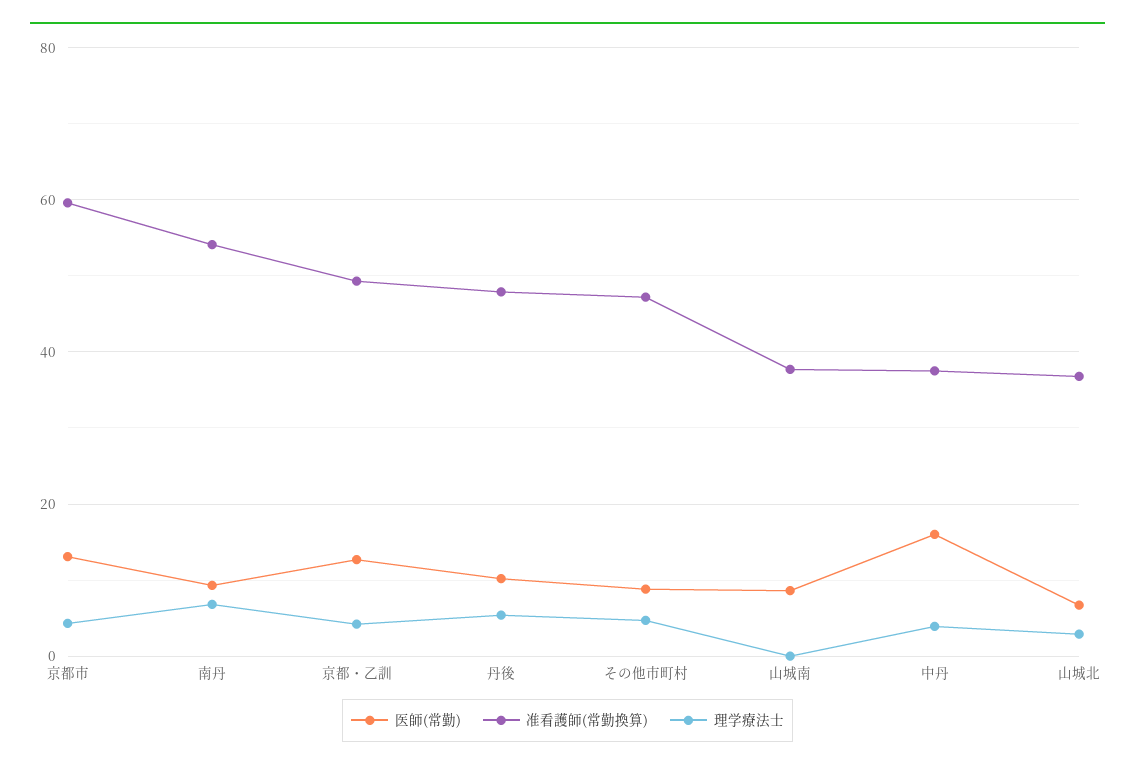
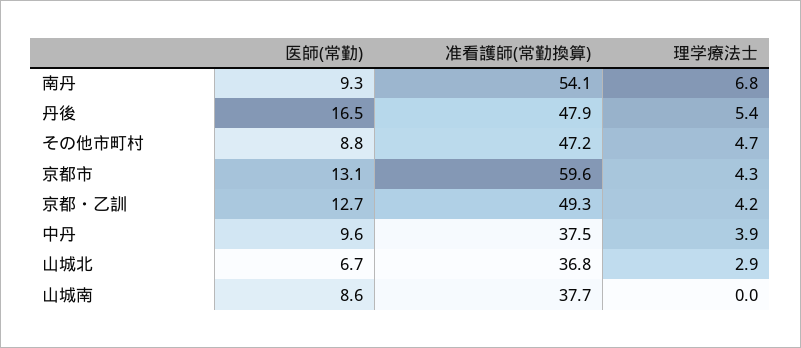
医師(常勤), 丹後: 10 -> 16.5
医師(常勤), 中丹: 16 -> 9.6

